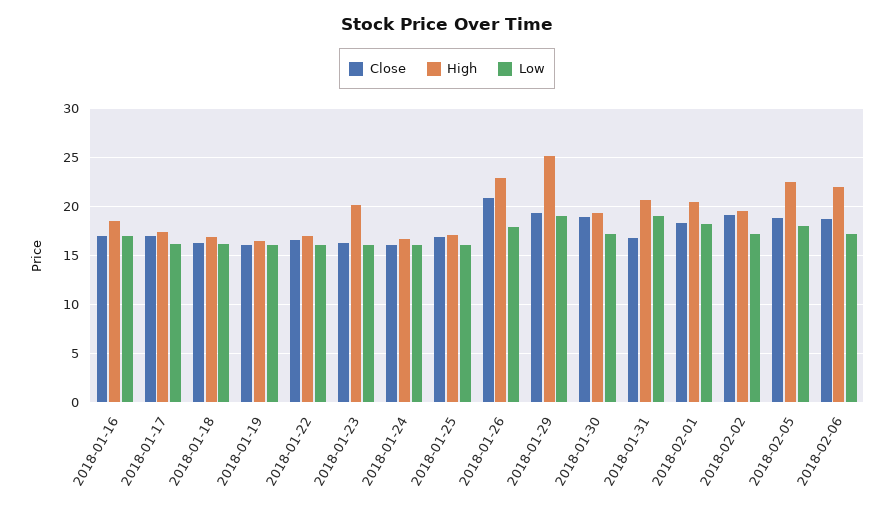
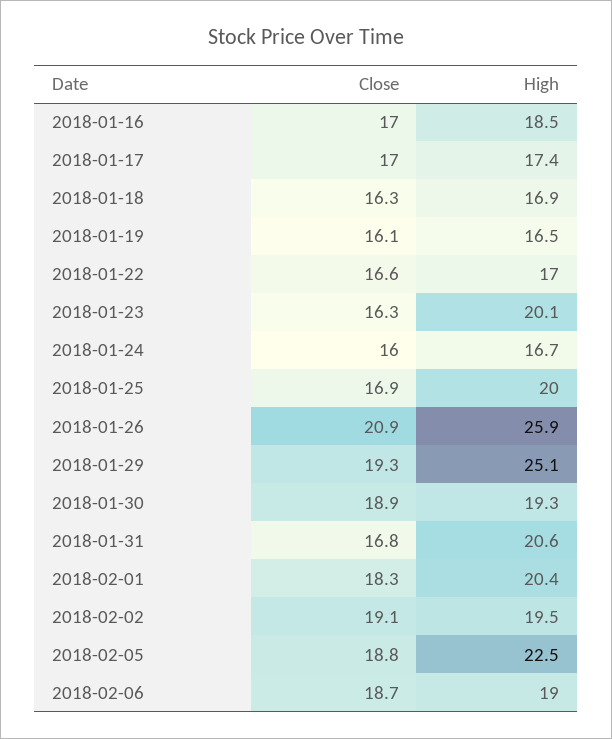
Low, 2018-01-16: 17 -> none
Low, 2018-01-17: 16 -> none
Low, 2018-01-18: 16 -> none
Low, 2018-01-19: 16 -> none
Low, 2018-01-22: 16 -> none
Low, 2018-01-23: 16 -> none
Low, 2018-01-24: 16 -> none
High, 2018-01-25: 17 -> 20
Low, 2018-01-25: 16 -> none
High, 2018-01-26: 23 -> 25.9
Low, 2018-01-26: 18 -> none
Low, 2018-01-29: 19 -> none
Low, 2018-01-30: 17 -> none
Low, 2018-01-31: 19 -> none
Low, 2018-02-01: 18 -> none
Low, 2018-02-02: 17 -> none
Low, 2018-02-05: 18 -> none
High, 2018-02-06: 22 -> 19
Low, 2018-02-06: 17 -> none

